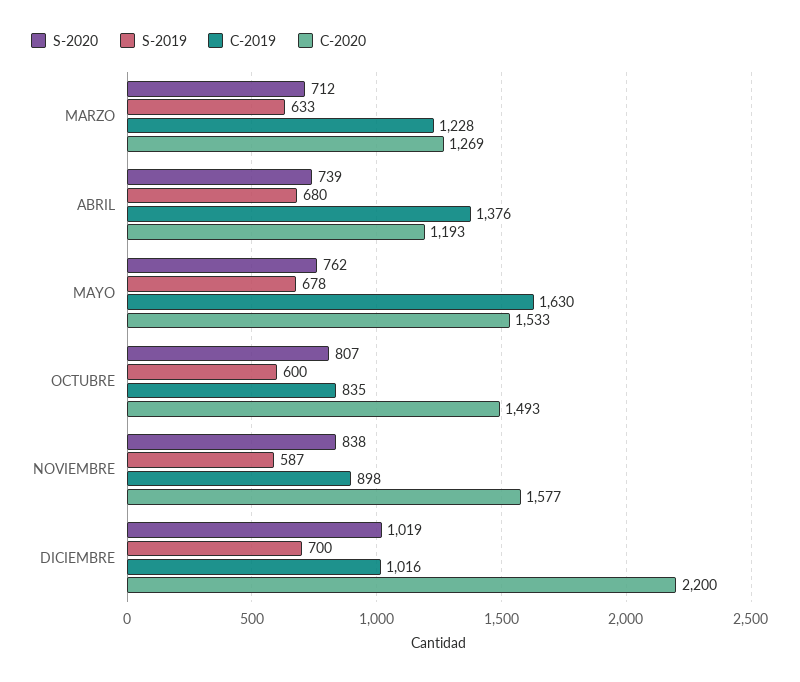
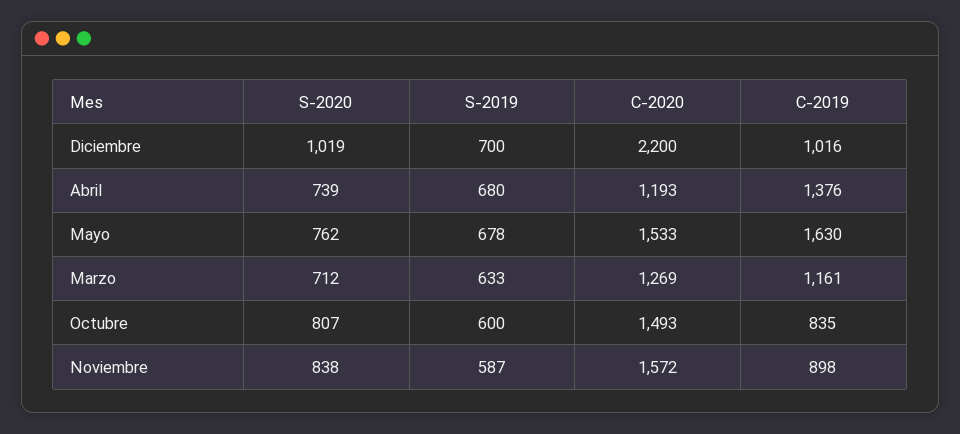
C-2019, MARZO: 1228 -> 1161
C-2020, NOVIEMBRE: 1577 -> 1572

